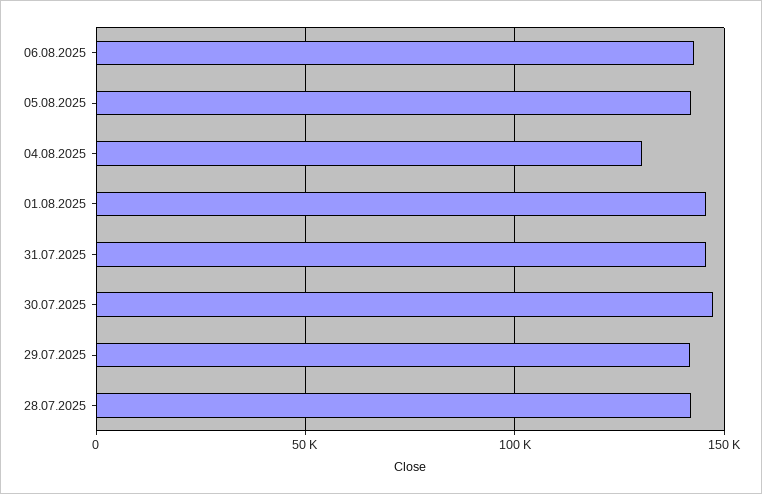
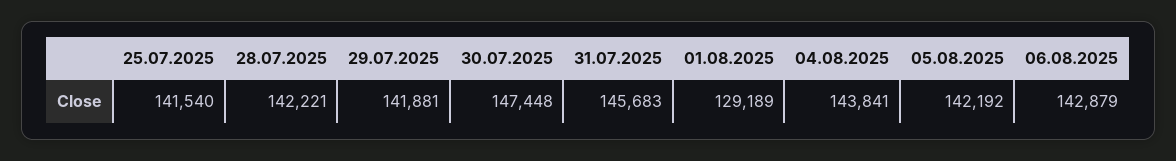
04.08.2025: 130000 -> 143841
01.08.2025: 145000 -> 129189
25.07.2025: none -> 141540

